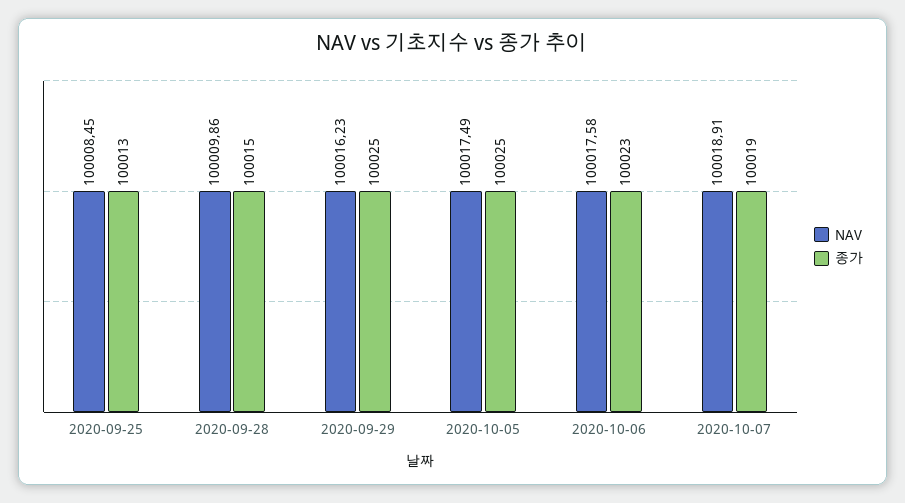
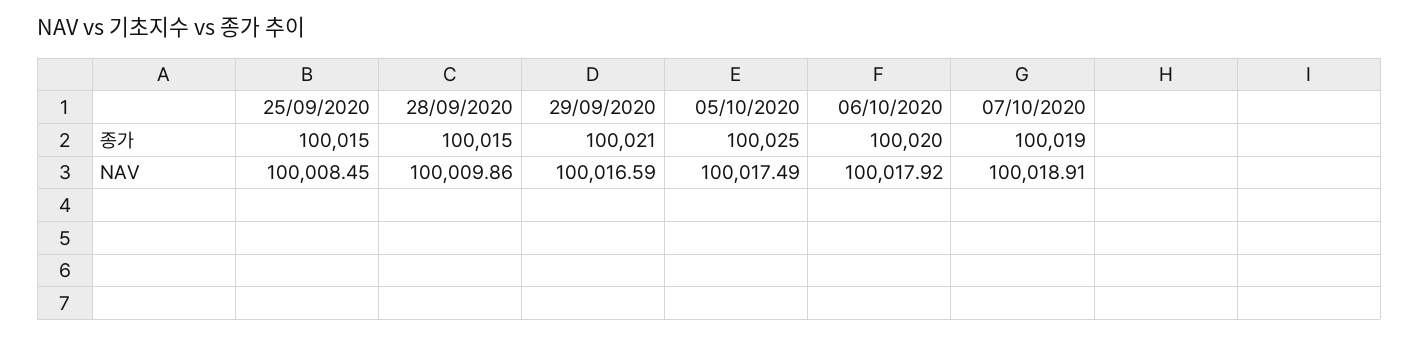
종가, 2020-09-25: 100013 -> 100015
NAV, 2020-09-29: 100016.23 -> 100016.59
종가, 2020-09-29: 100025 -> 100021
NAV, 2020-10-06: 100017.58 -> 100017.92
종가, 2020-10-06: 100023 -> 100020

